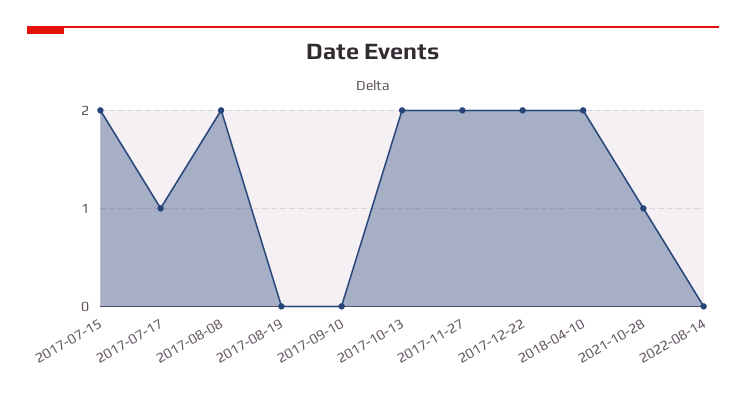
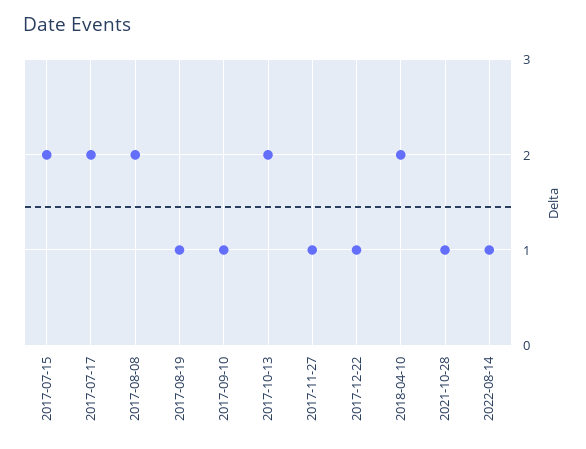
2017-07-17: 1 -> 2
2017-08-19: 0 -> 1
2017-09-10: 0 -> 1
2017-11-27: 2 -> 1
2017-12-22: 2 -> 1
2022-08-14: 0 -> 1

